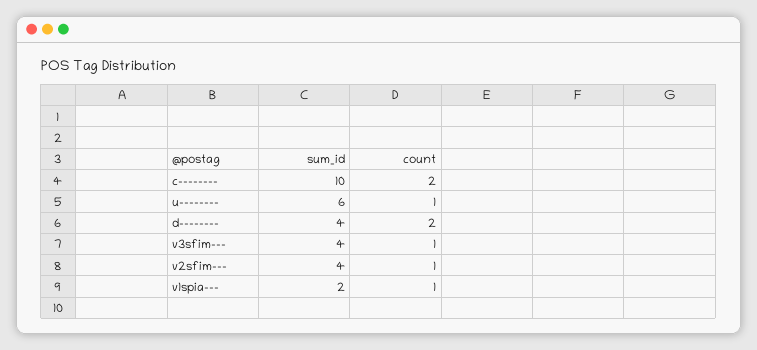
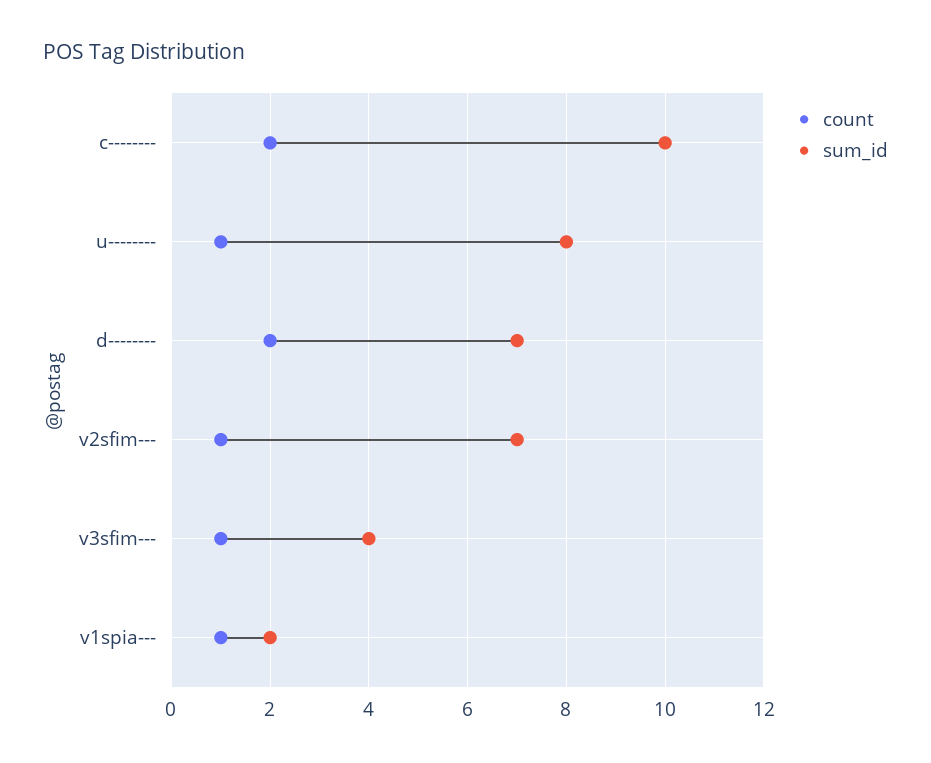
sum_id, u--------: 6 -> 8
sum_id, d--------: 4 -> 7
sum_id, v2sfim---: 4 -> 7

